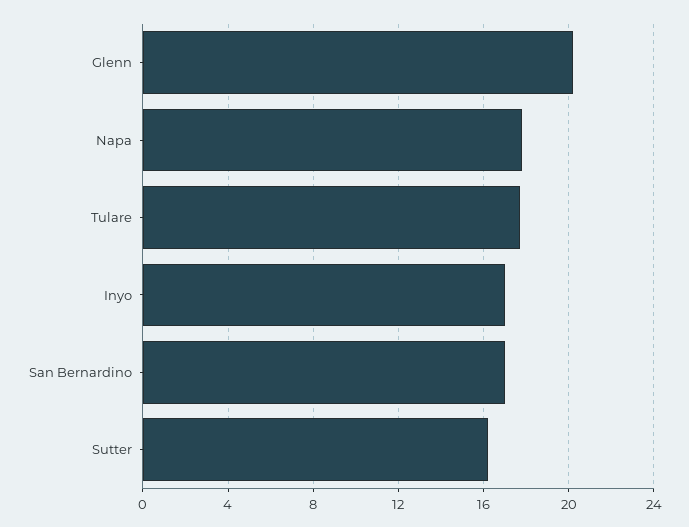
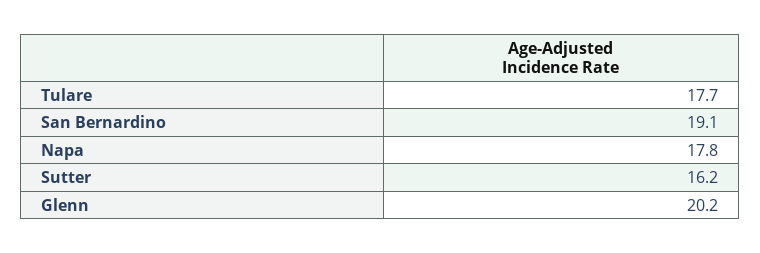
Inyo: 17 -> none
San Bernardino: 17 -> 19.1

